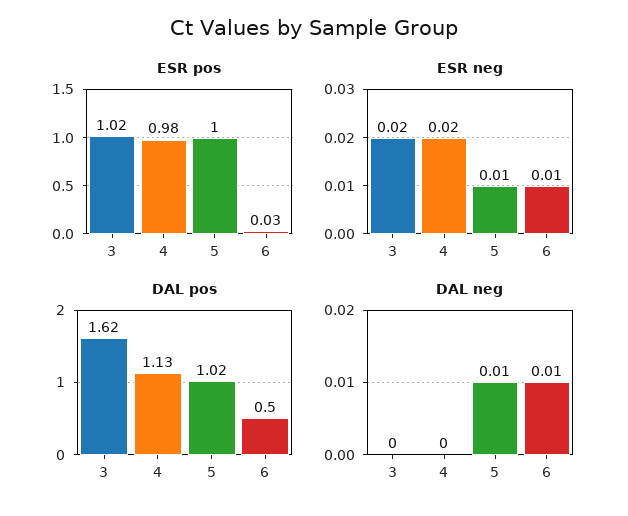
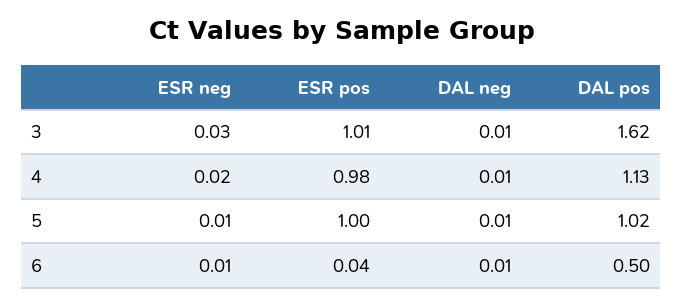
ESR pos, 3: 1.02 -> 1.01
ESR pos, 6: 0.03 -> 0.04
ESR neg, 3: 0.02 -> 0.03
DAL neg, 3: 0 -> 0.01
DAL neg, 4: 0 -> 0.01

